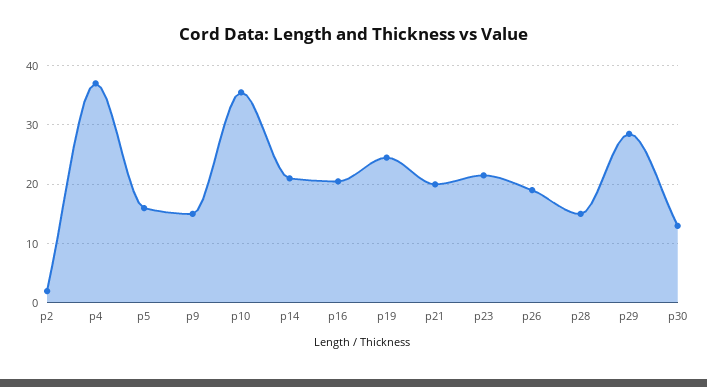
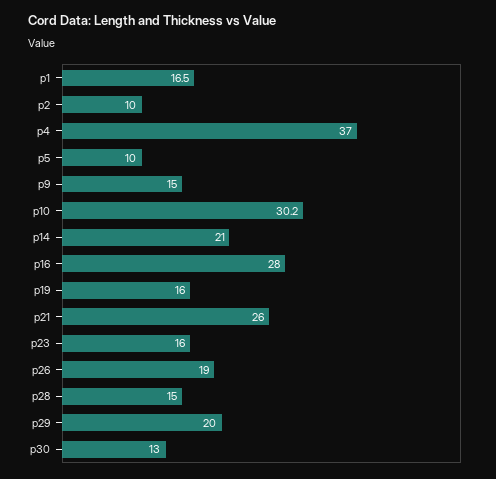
p2: 2 -> 10
p5: 16 -> 10
p10: 36 -> 30.2
p16: 20 -> 28
p19: 24 -> 16
p21: 20 -> 26
p23: 22 -> 16
p29: 28 -> 20
p1: none -> 16.5

